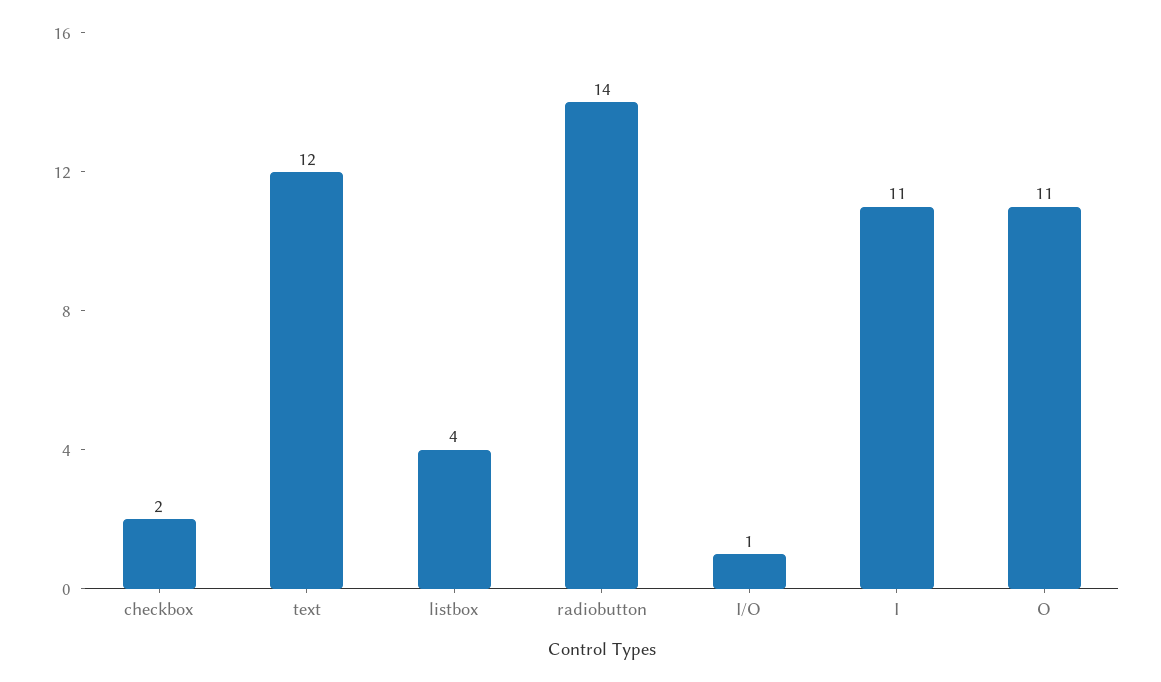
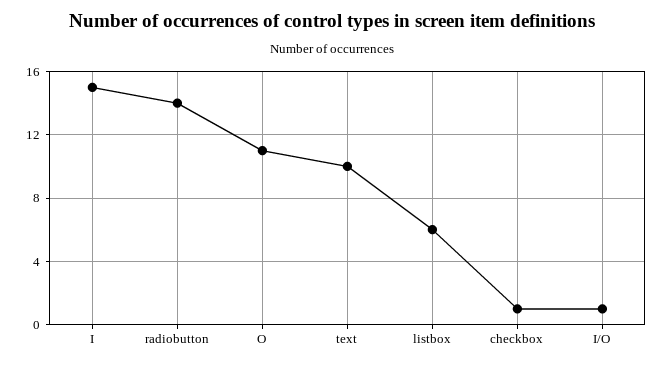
checkbox: 2 -> 1
text: 12 -> 10
listbox: 4 -> 6
I: 11 -> 15

